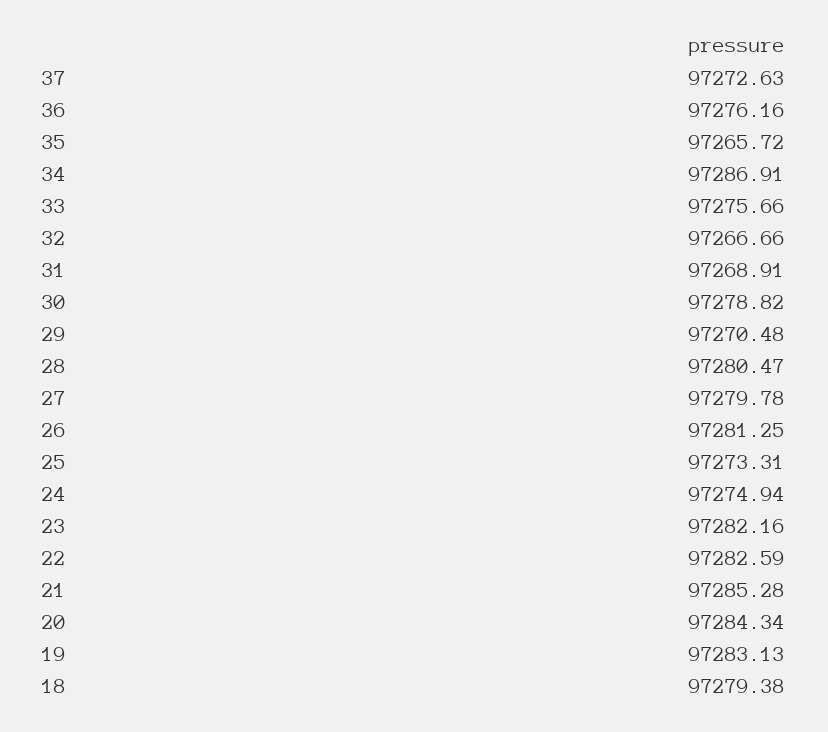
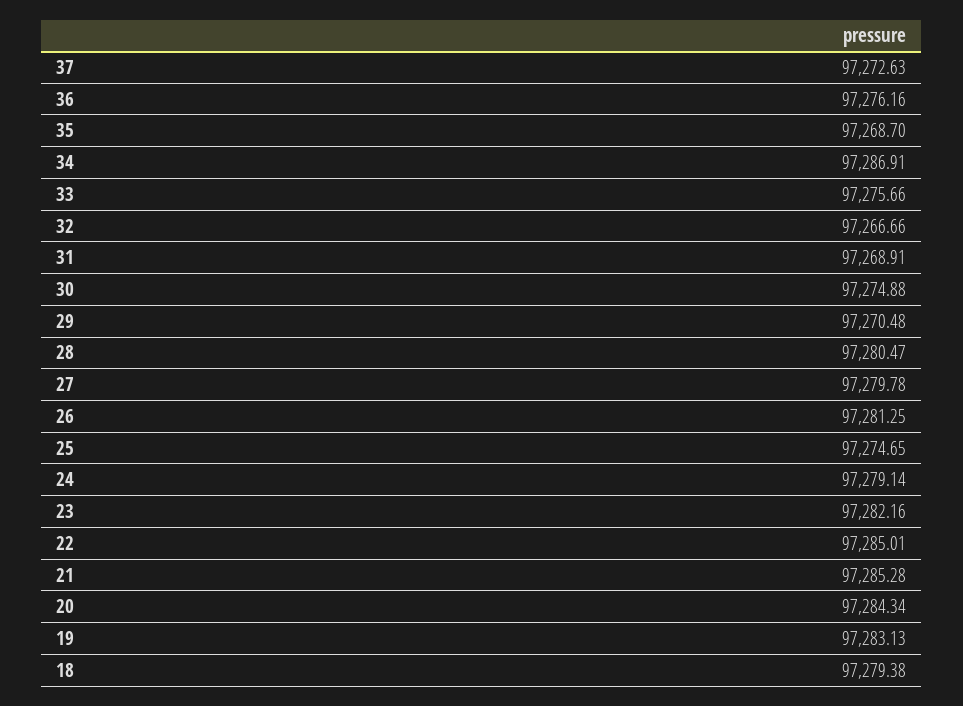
35: 97265.72 -> 97268.7
30: 97278.82 -> 97274.88
25: 97273.31 -> 97274.65
24: 97274.94 -> 97279.14
22: 97282.59 -> 97285.01

